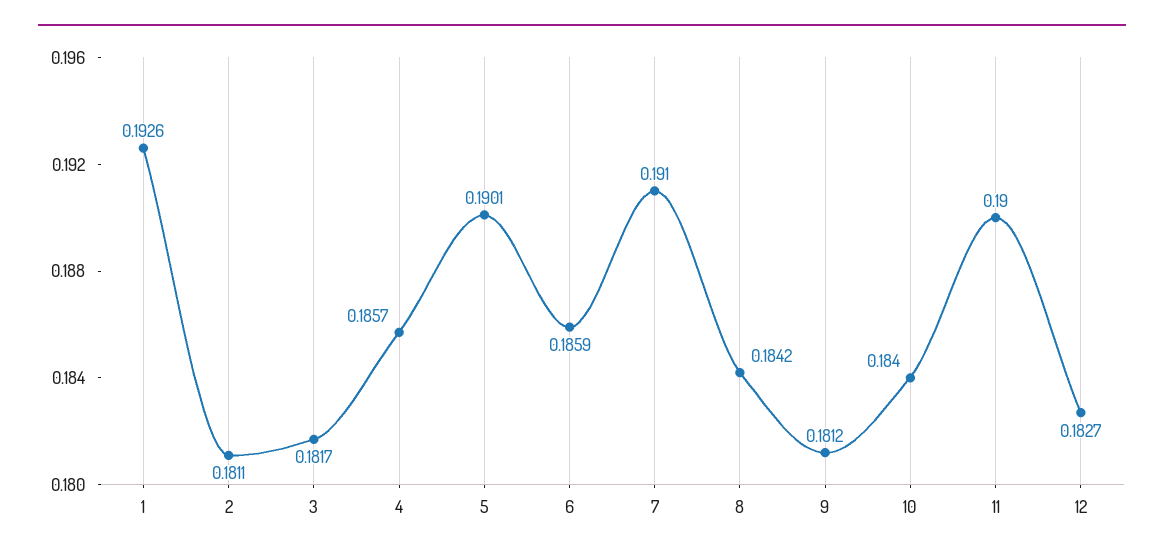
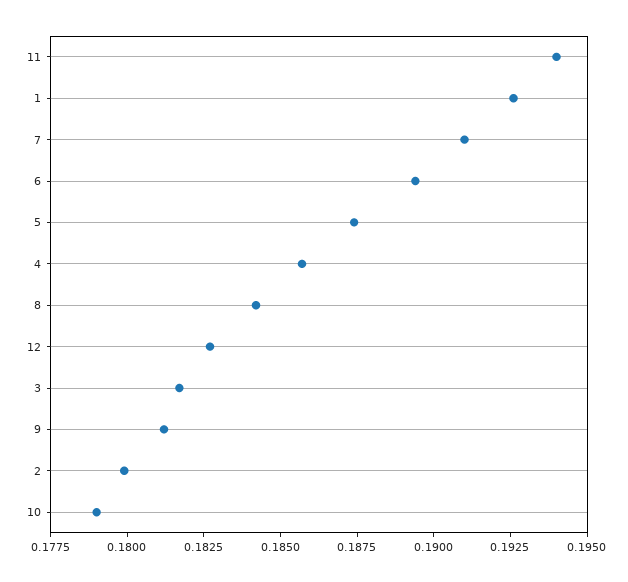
2: 0.1811 -> 0.18
5: 0.1901 -> 0.1875
6: 0.1859 -> 0.1895
10: 0.184 -> 0.179
11: 0.19 -> 0.194

